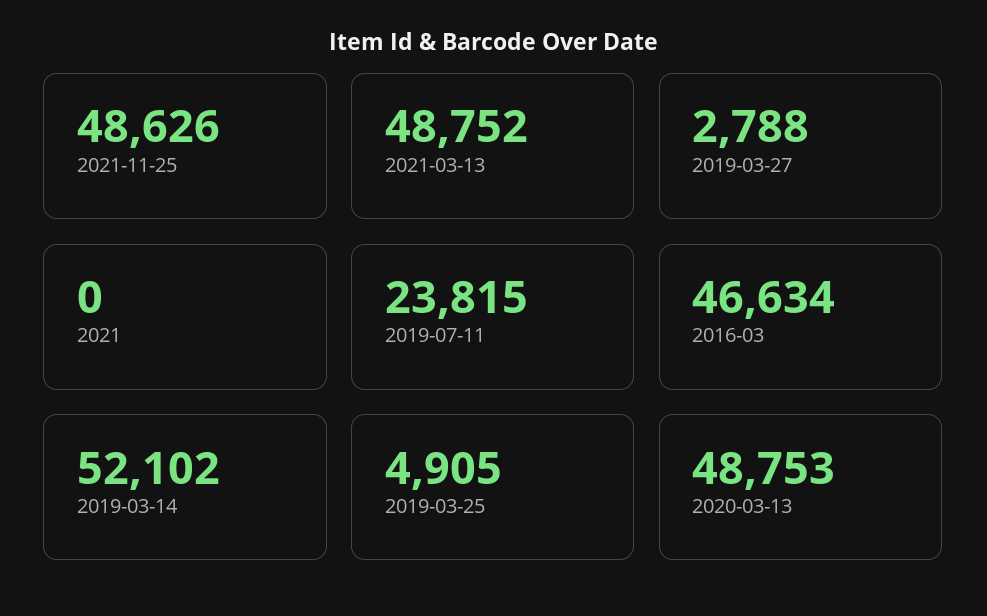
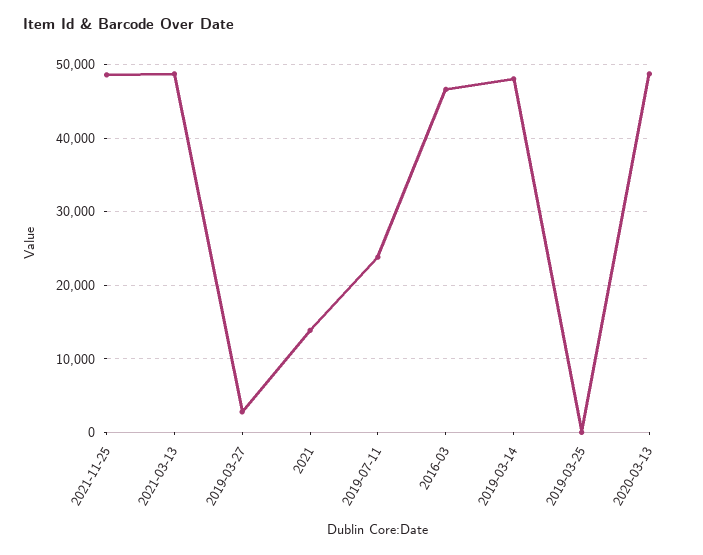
2021: 0 -> 14000
2019-03-14: 52102 -> 48000
2019-03-25: 4905 -> 0

